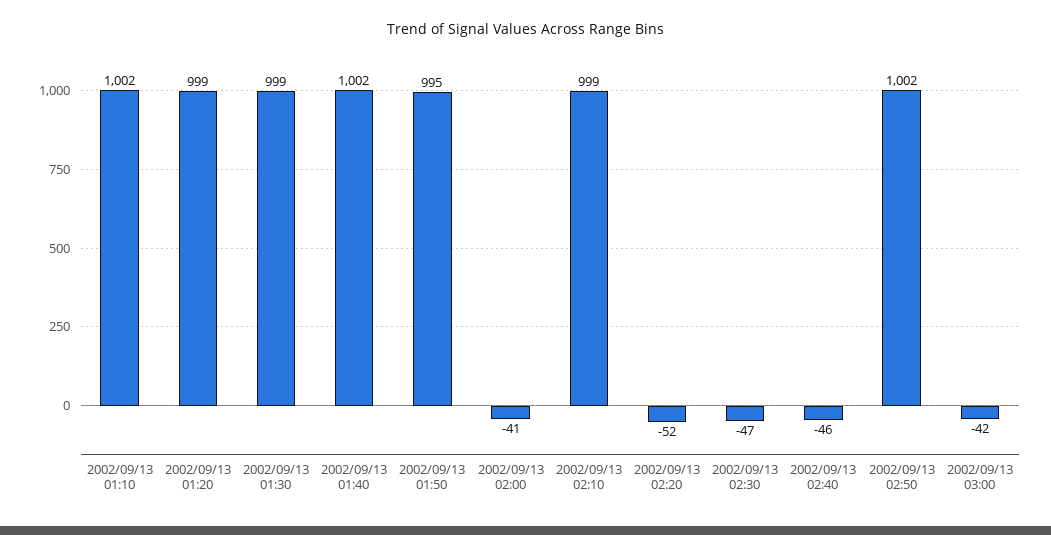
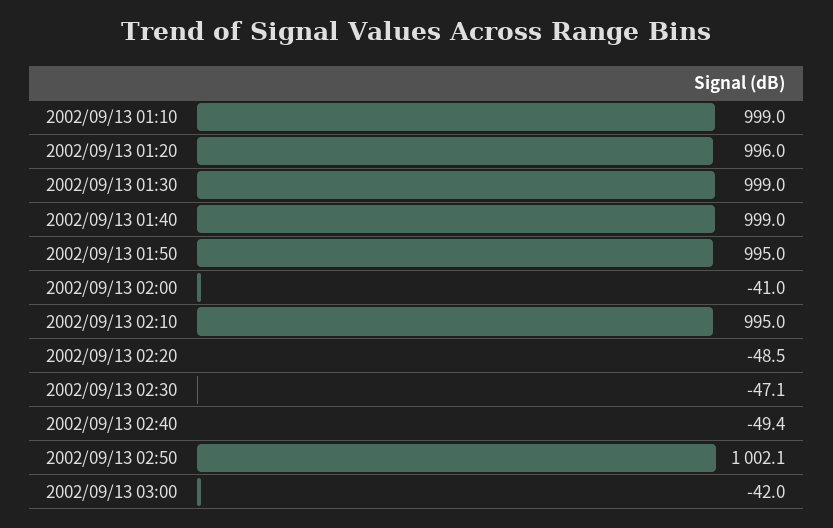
2002/09/13 01:10: 1002 -> 999
2002/09/13 01:20: 999 -> 996
2002/09/13 01:40: 1002 -> 999
2002/09/13 02:10: 999 -> 995
2002/09/13 02:20: -52 -> -48.5
2002/09/13 02:40: -46 -> -49.4

